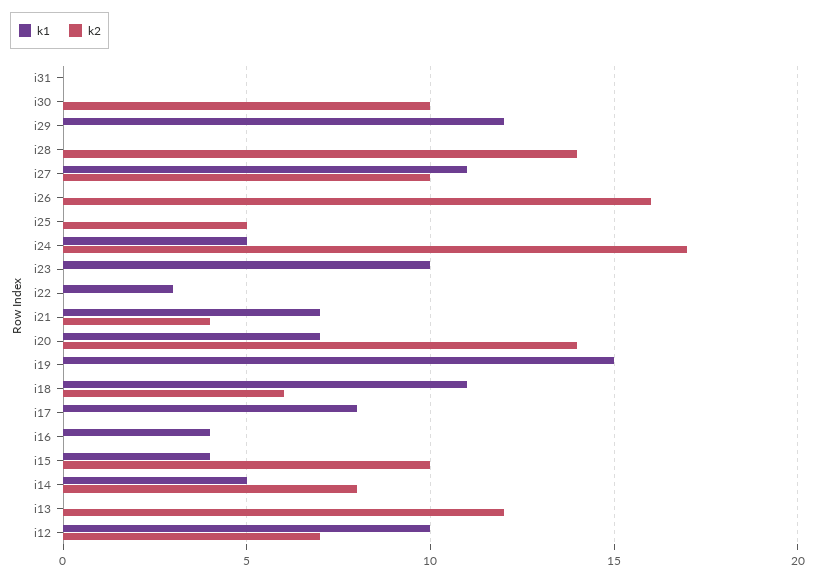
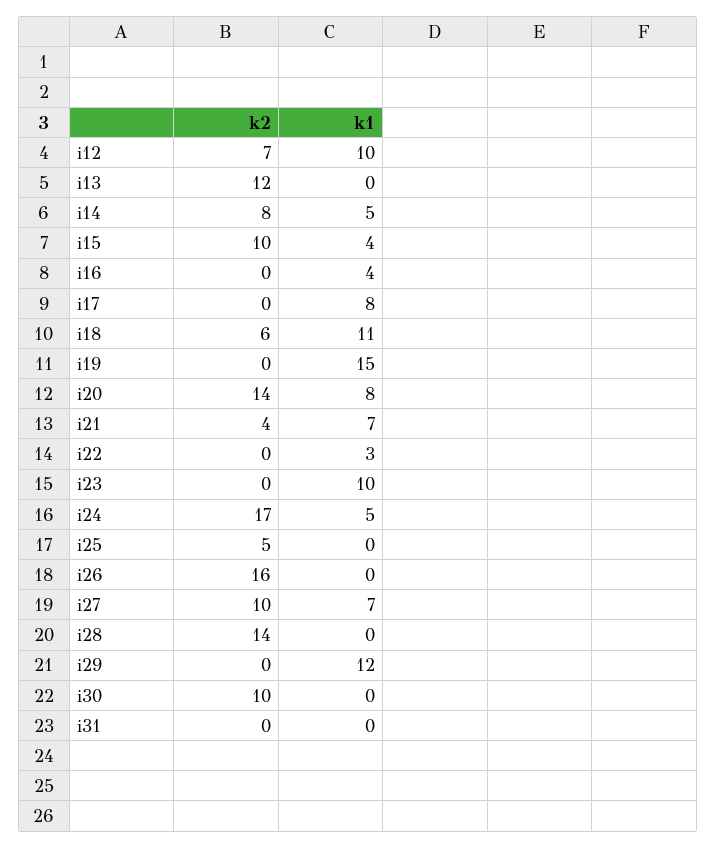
k1, i27: 11 -> 7
k1, i20: 7 -> 8

